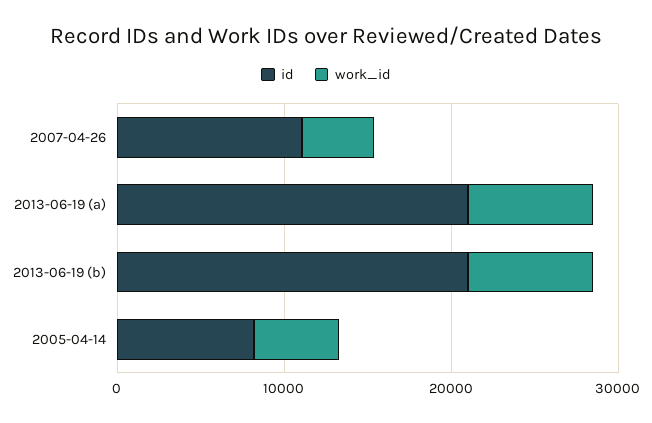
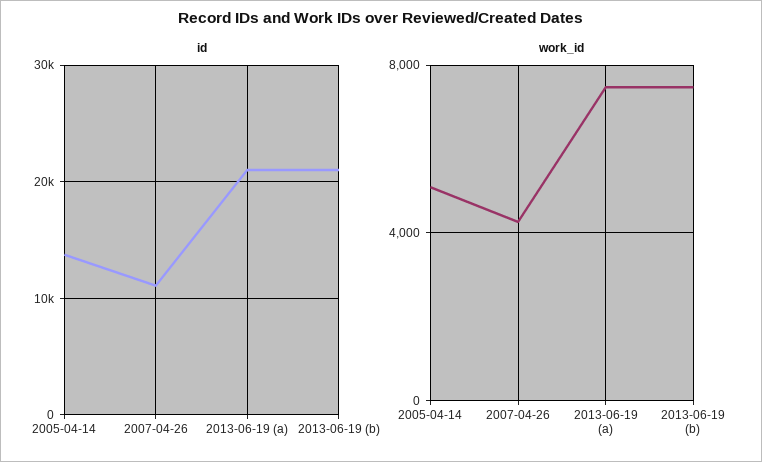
id, 2005-04-14: 8000 -> 14000

